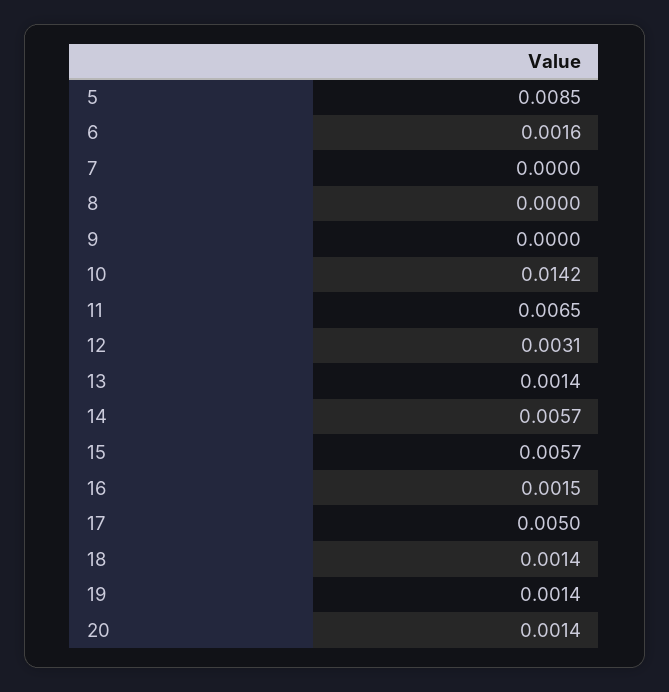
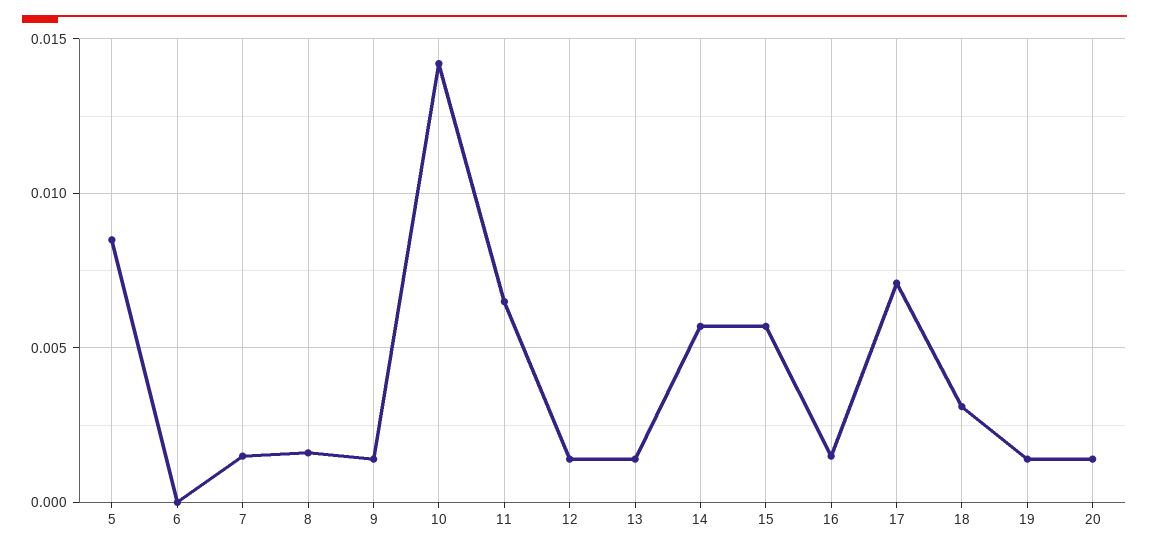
6: 0.0016 -> 0
7: 0 -> 0.0015
8: 0 -> 0.0015
9: 0 -> 0.0015
12: 0.0031 -> 0.0015
17: 0.005 -> 0.007
18: 0.0014 -> 0.003

